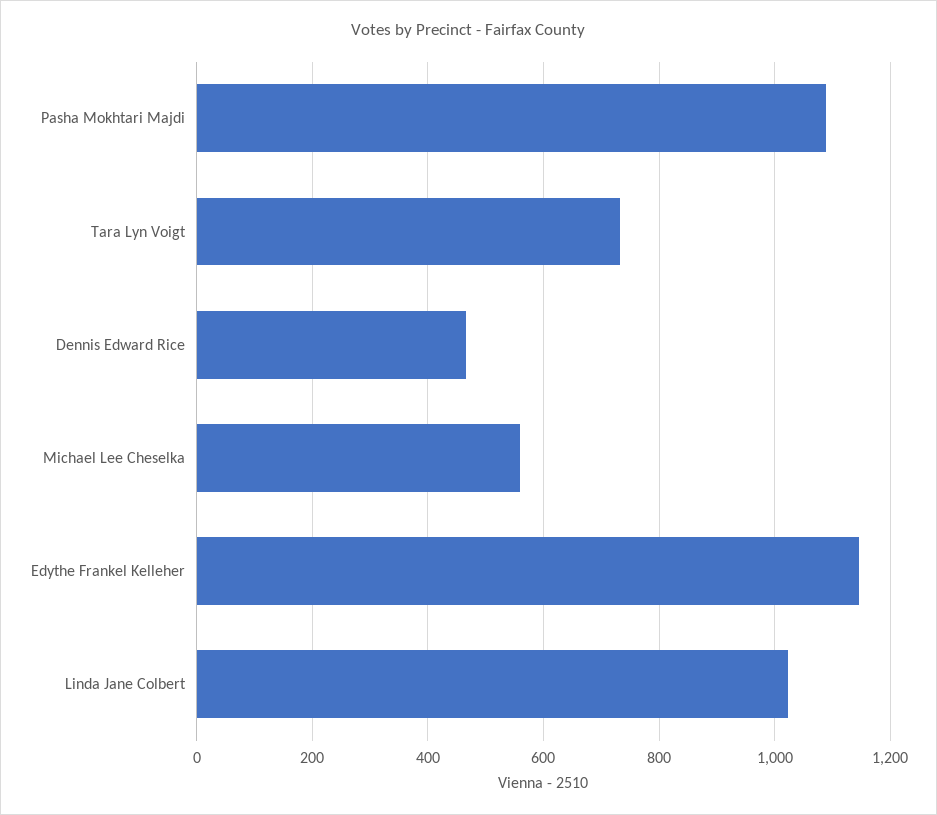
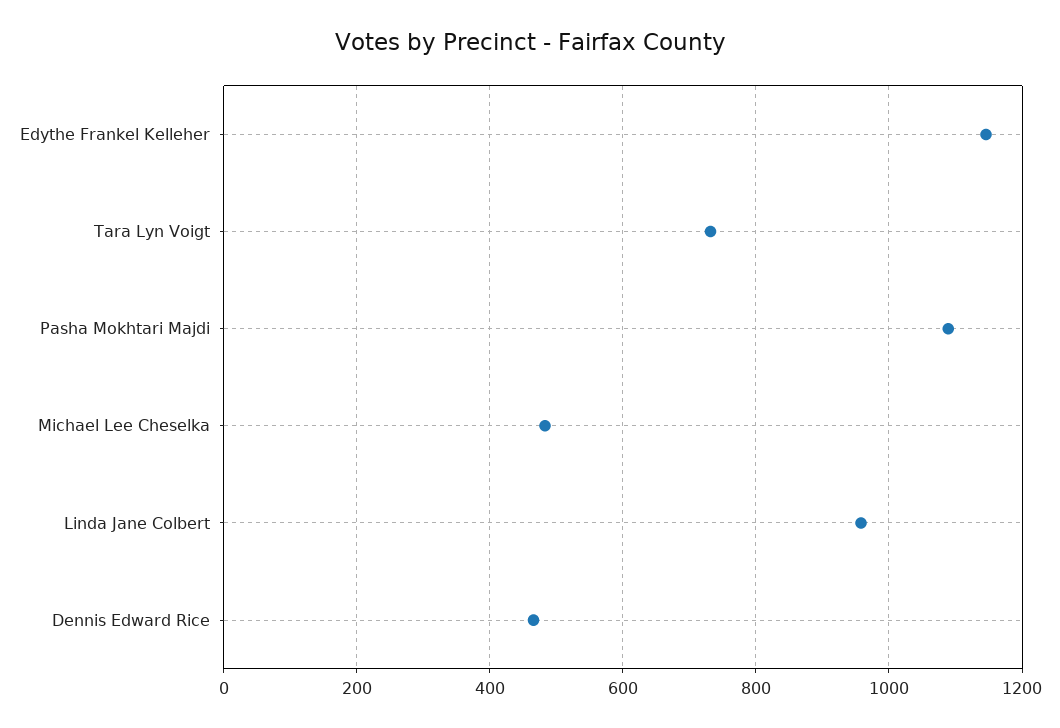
Michael Lee Cheselka: 560 -> 480
Linda Jane Colbert: 1020 -> 960

